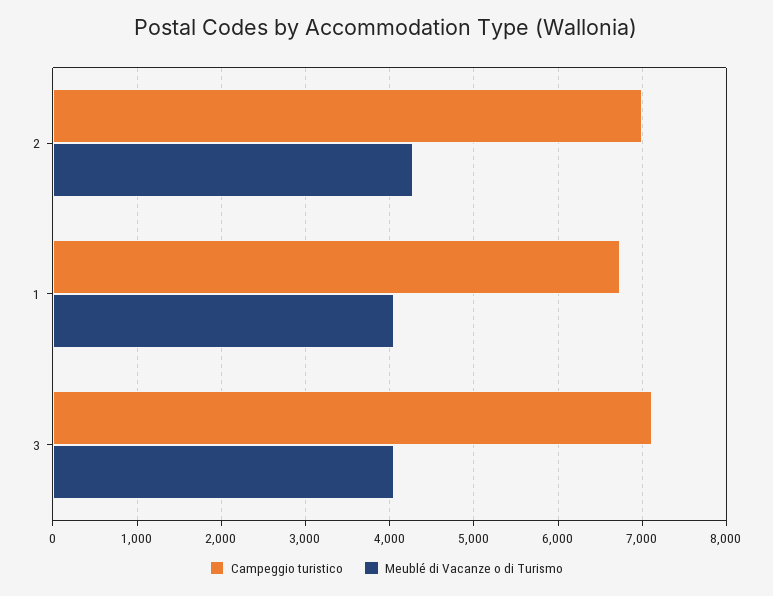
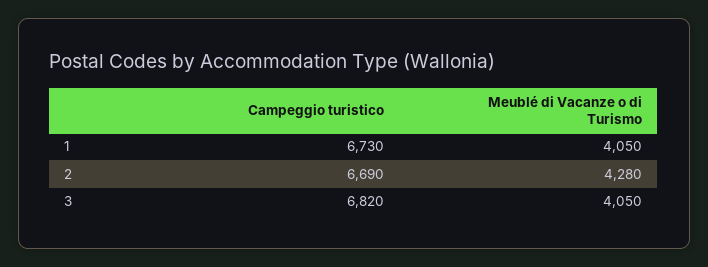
Campeggio turistico, 2: 7000 -> 6690
Campeggio turistico, 3: 7100 -> 6820

